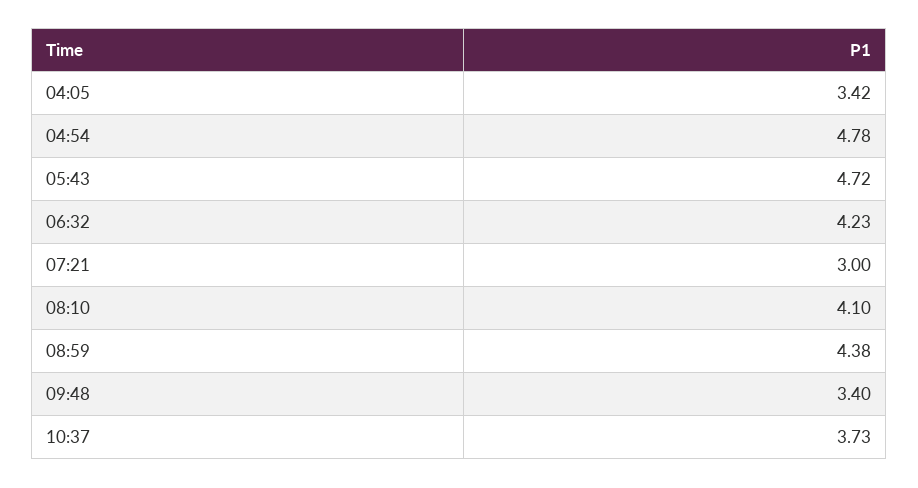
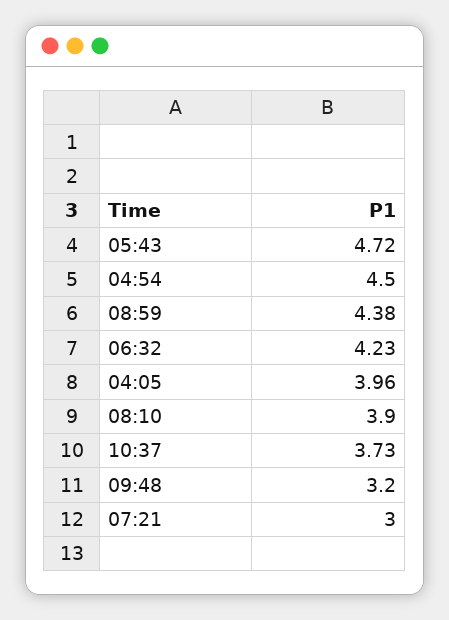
04:05: 3.42 -> 3.96
04:54: 4.78 -> 4.5
08:10: 4.1 -> 3.9
09:48: 3.4 -> 3.2

